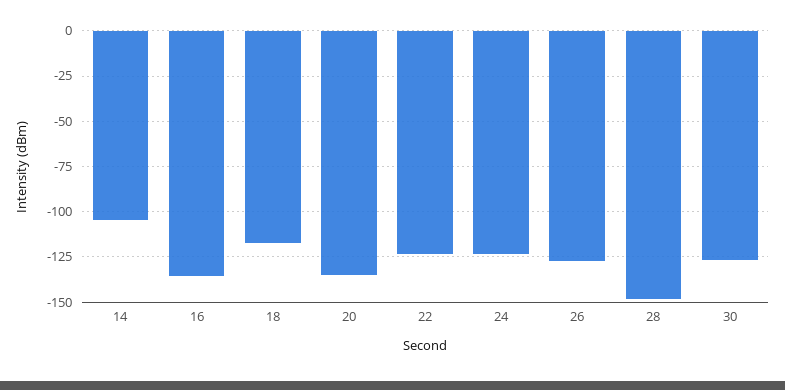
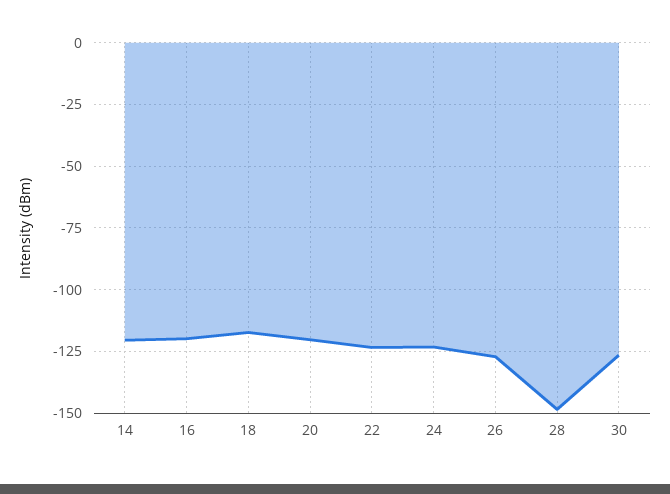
14: -105 -> -120
16: -135 -> -120
20: -135 -> -120

